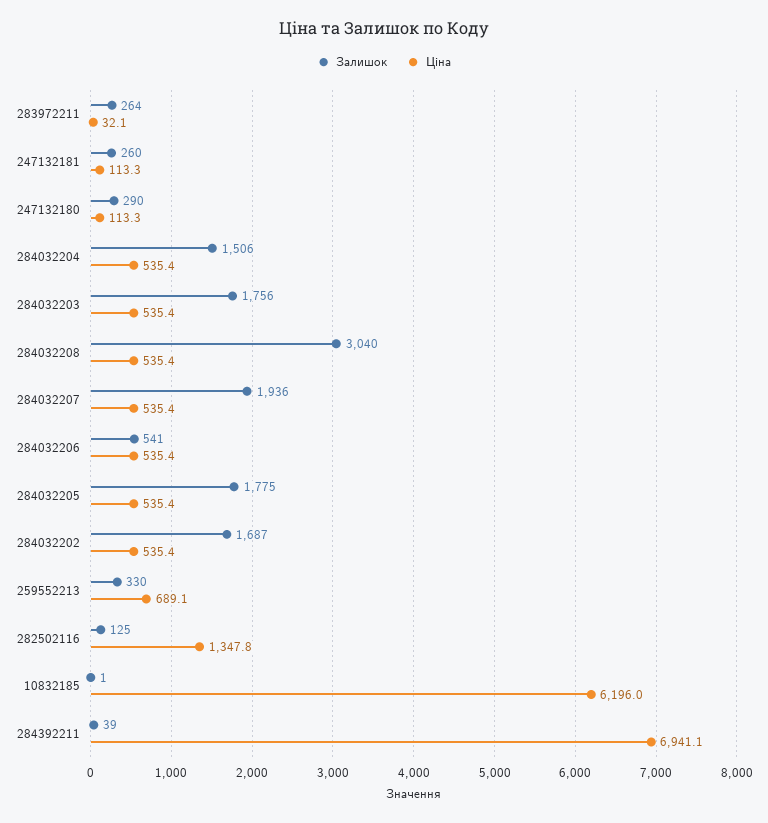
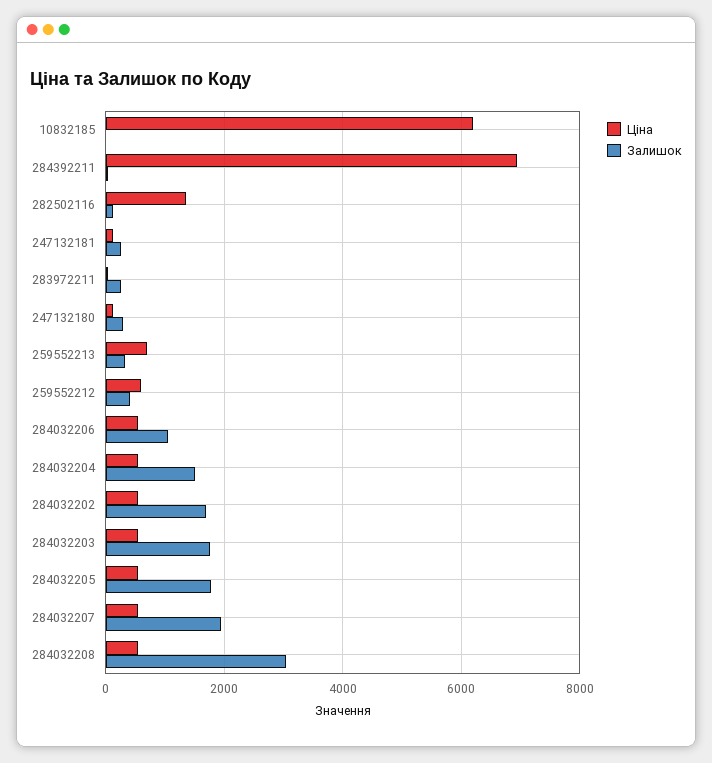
Залишок, 284032206: 541 -> 1000
Ціна, 259552212: none -> 600
Залишок, 259552212: none -> 400

